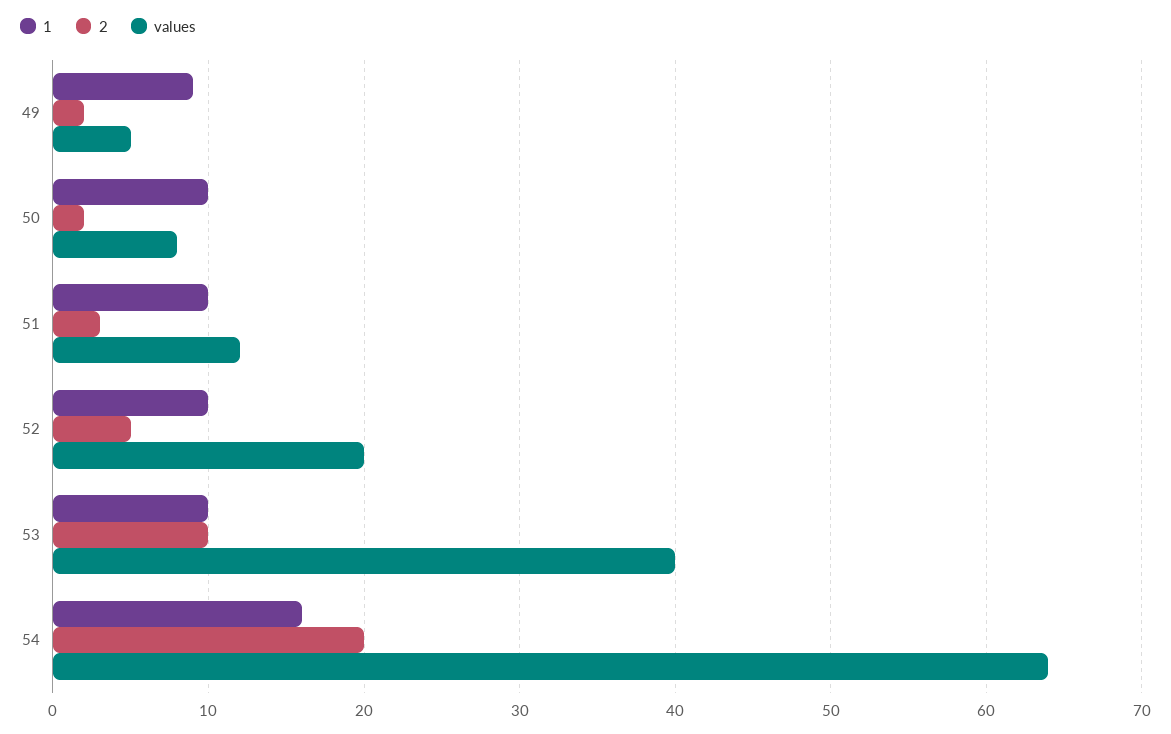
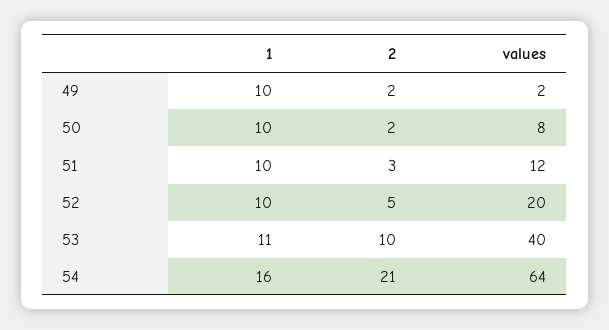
1, 49: 9 -> 10
values, 49: 5 -> 2
1, 53: 10 -> 11
2, 54: 20 -> 21

